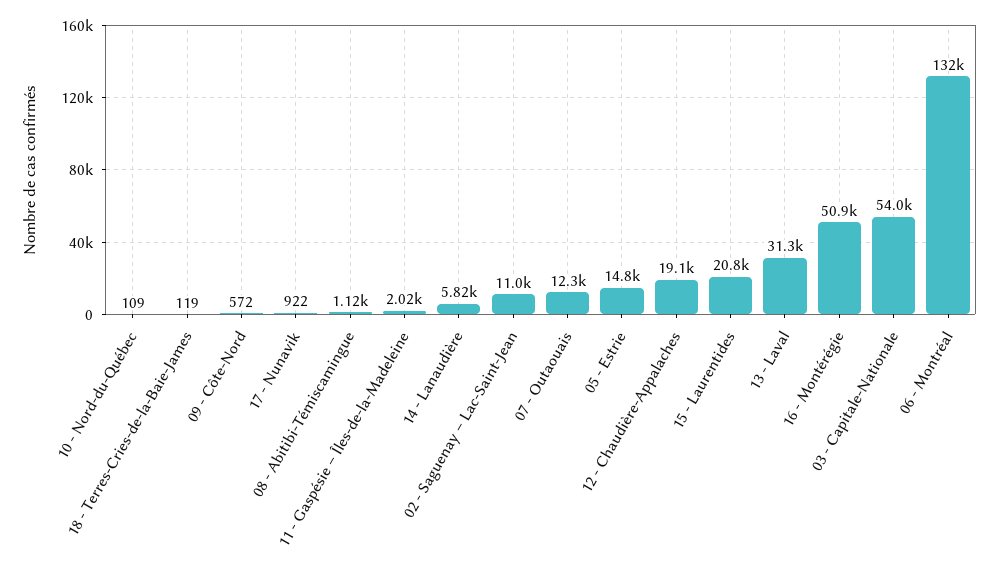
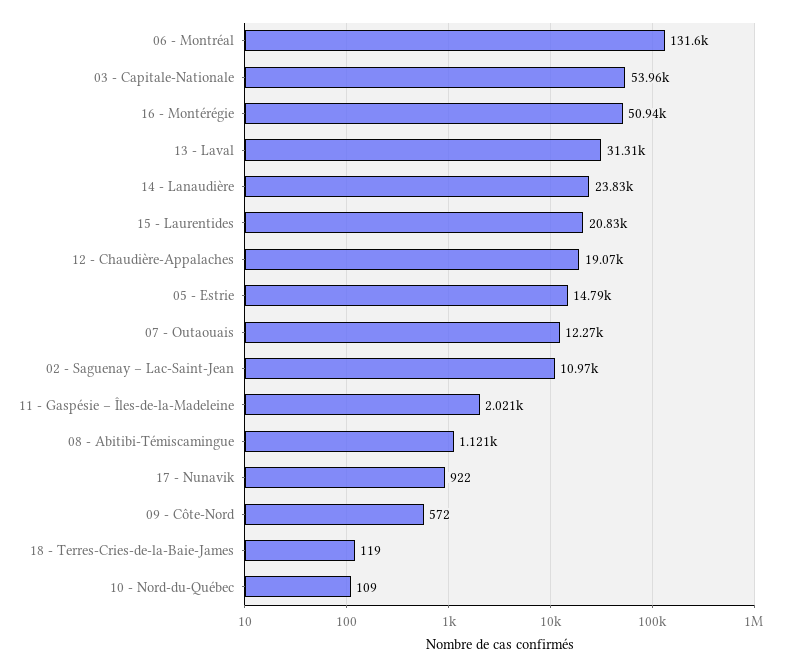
14 - Lanaudière: 5820 -> 23830

